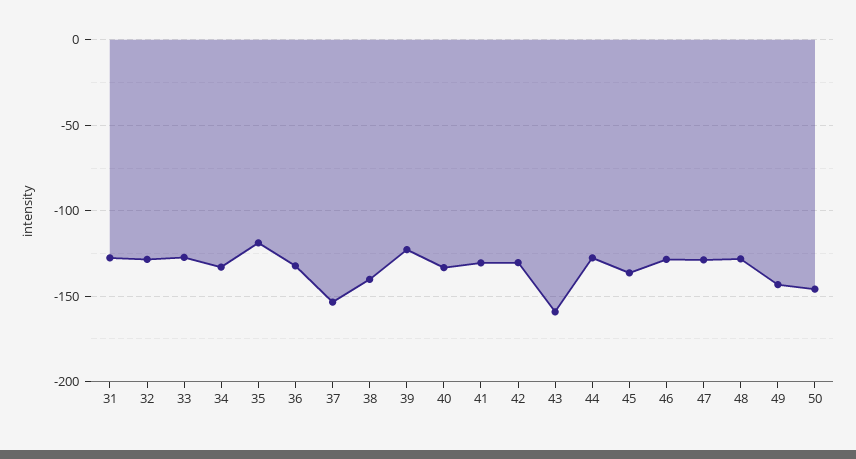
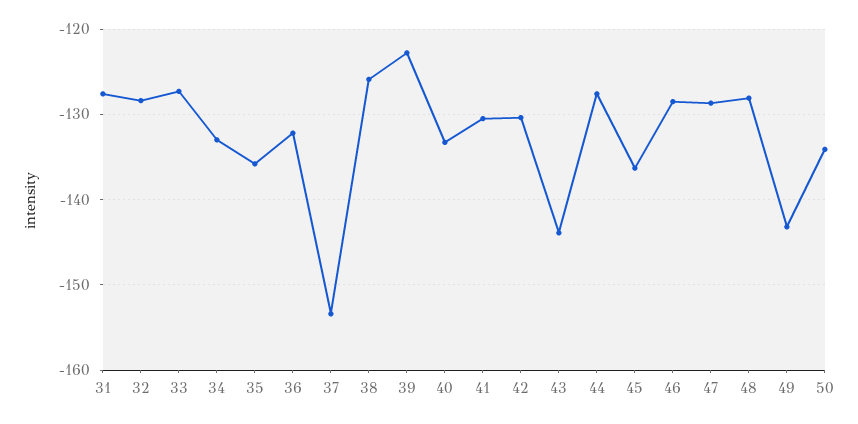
35: -120 -> -136
38: -140 -> -126
43: -160 -> -144
50: -145 -> -134

